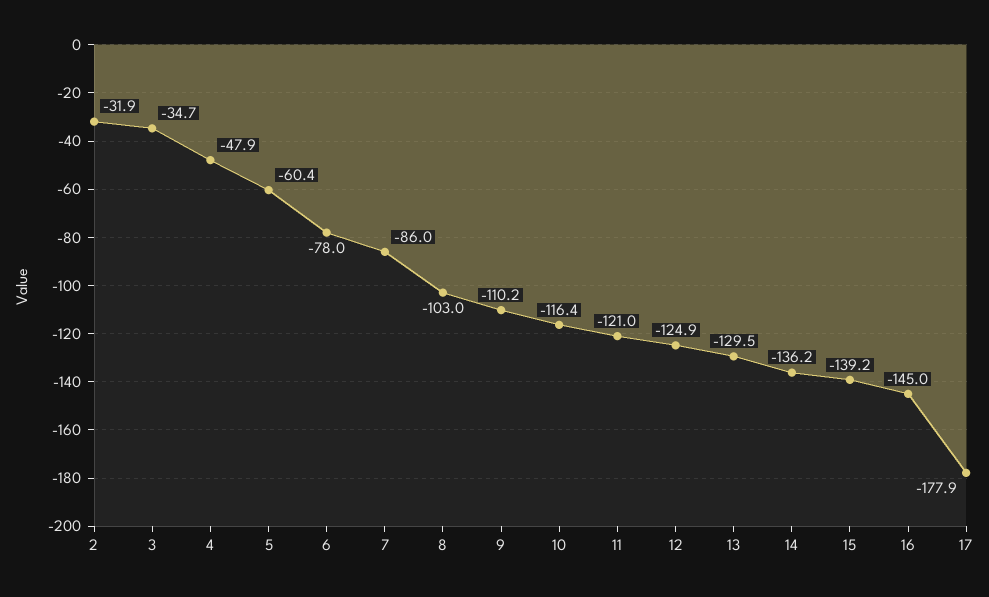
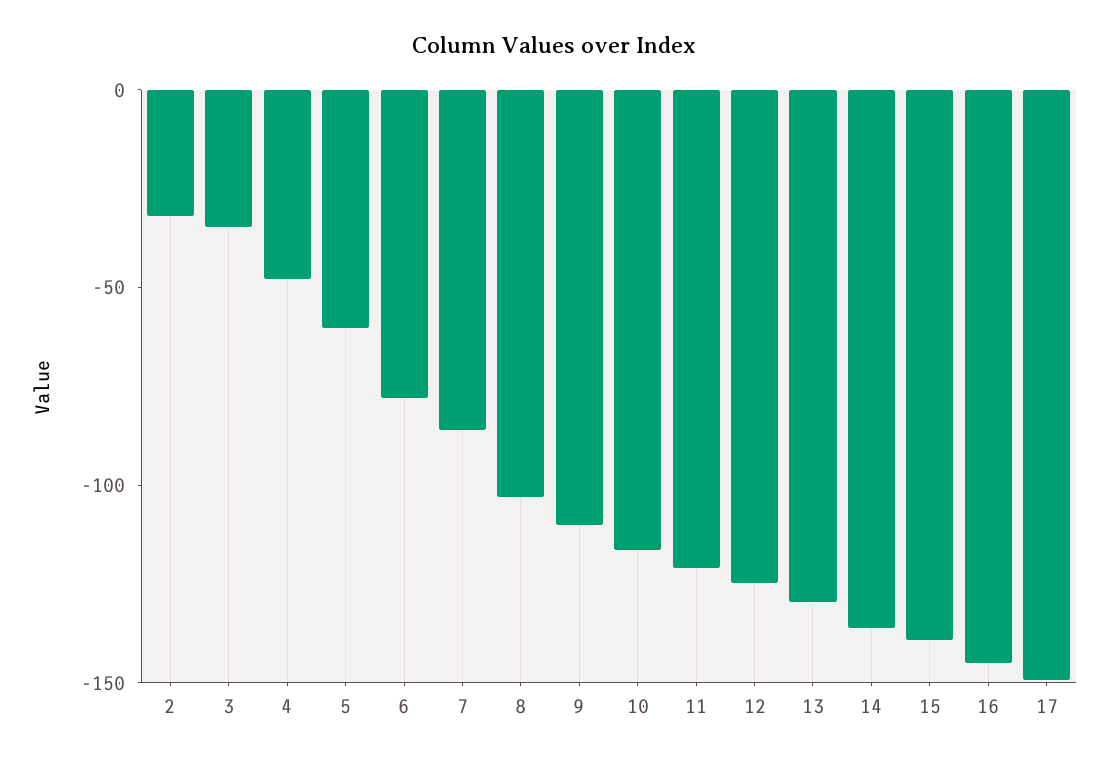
17: -177.9 -> -150

